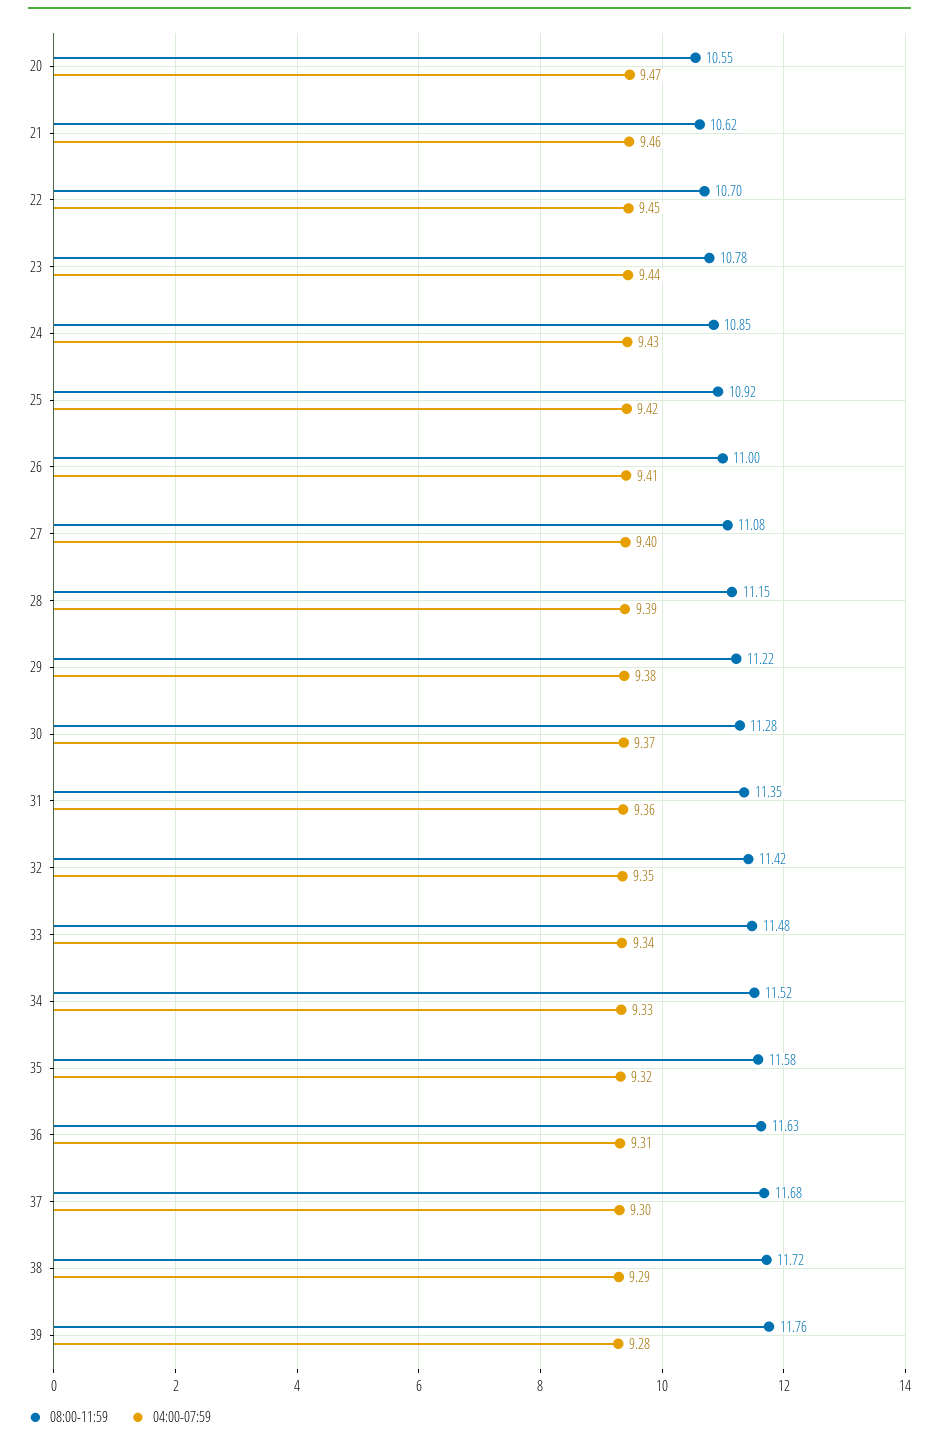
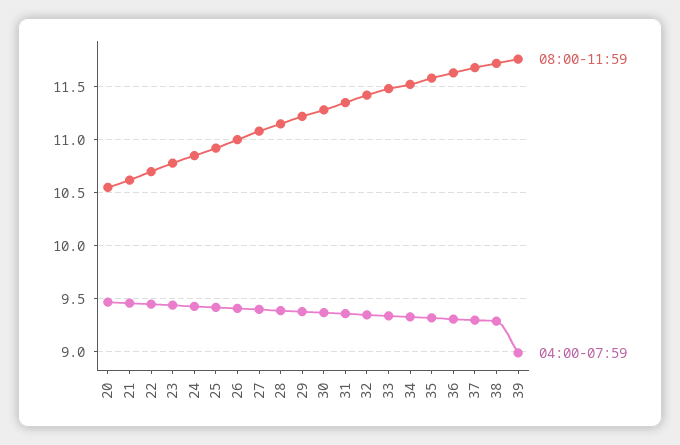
04:00-07:59, 39: 9.28 -> 9

